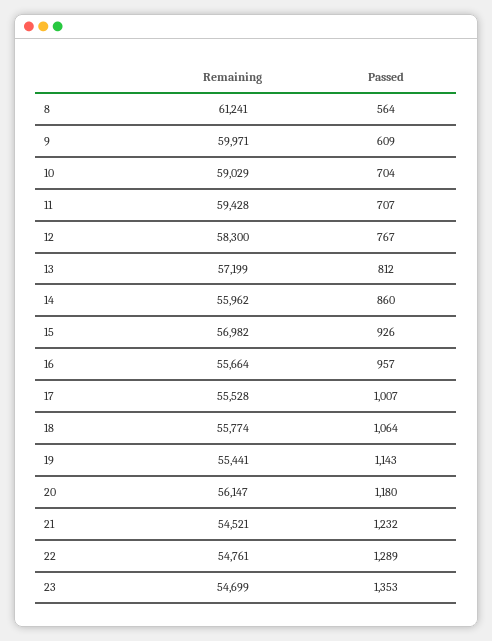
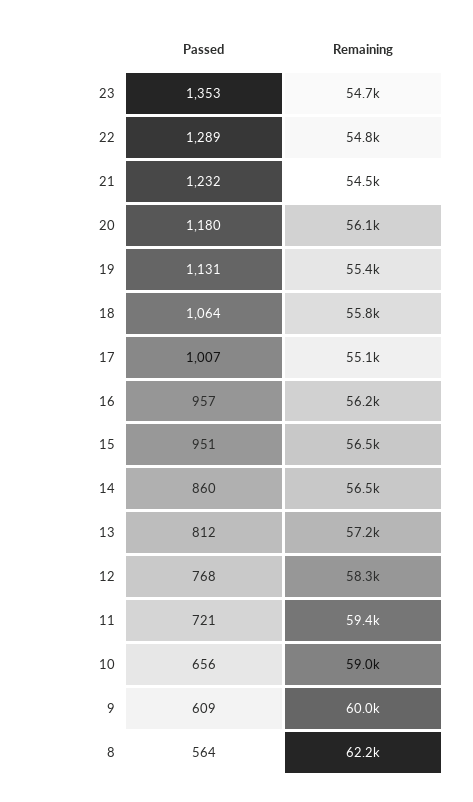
Remaining, 8: 61241 -> 62200
Passed, 10: 704 -> 656
Passed, 11: 707 -> 721
Passed, 12: 767 -> 768
Remaining, 14: 55962 -> 56500
Remaining, 15: 56982 -> 56500
Passed, 15: 926 -> 951
Remaining, 16: 55664 -> 56200
Remaining, 17: 55528 -> 55100
Passed, 19: 1143 -> 1131

